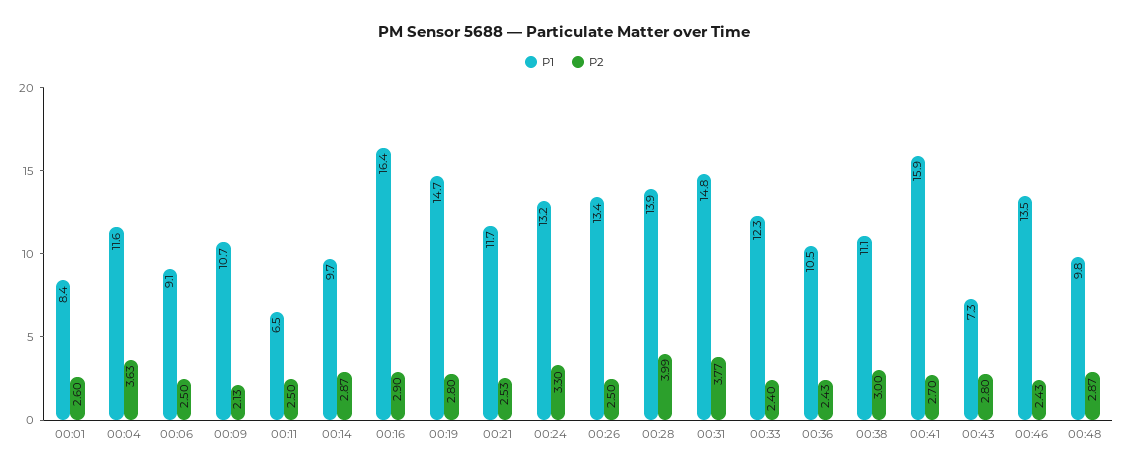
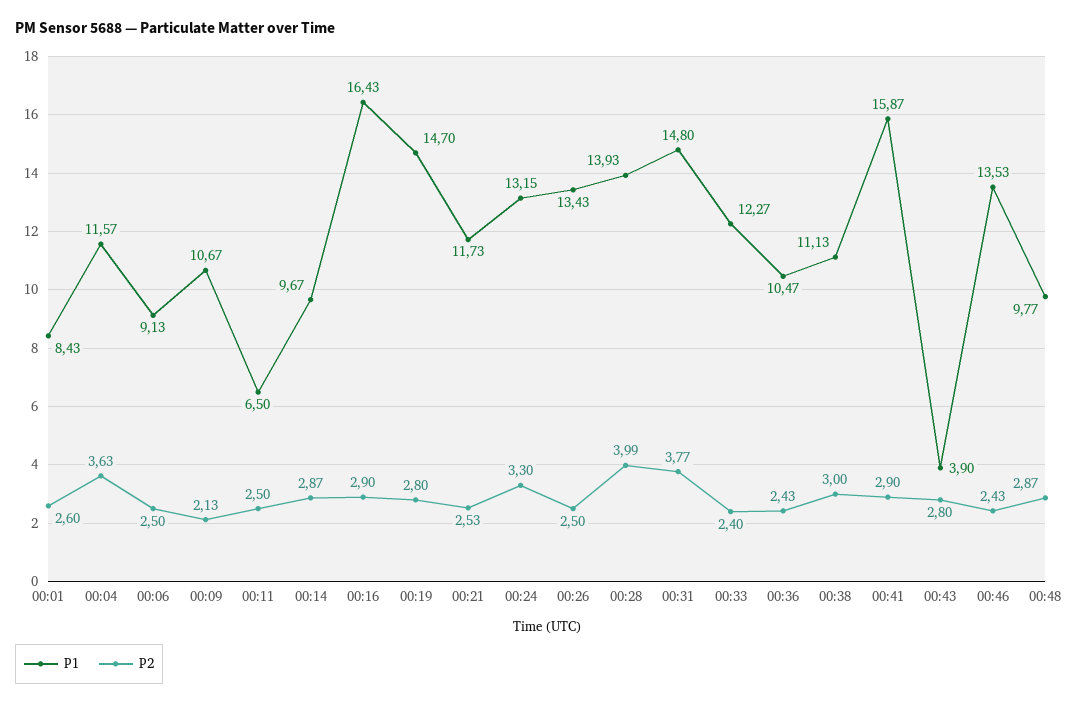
P2, 00:41: 2.7 -> 2.9
P1, 00:43: 7.3 -> 3.9

